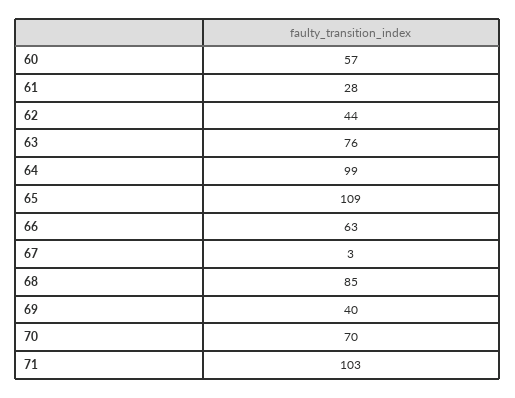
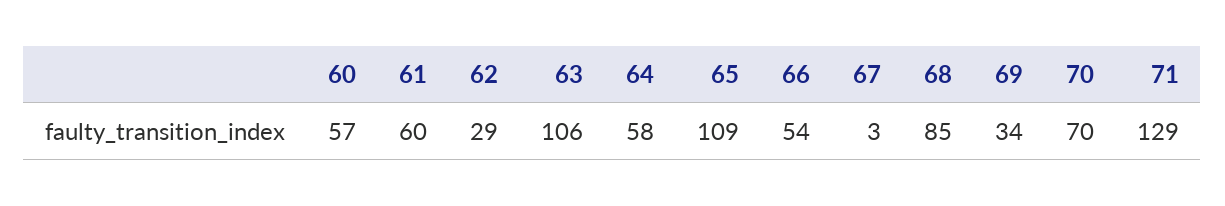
61: 28 -> 60
62: 44 -> 29
63: 76 -> 106
64: 99 -> 58
66: 63 -> 54
69: 40 -> 34
71: 103 -> 129

